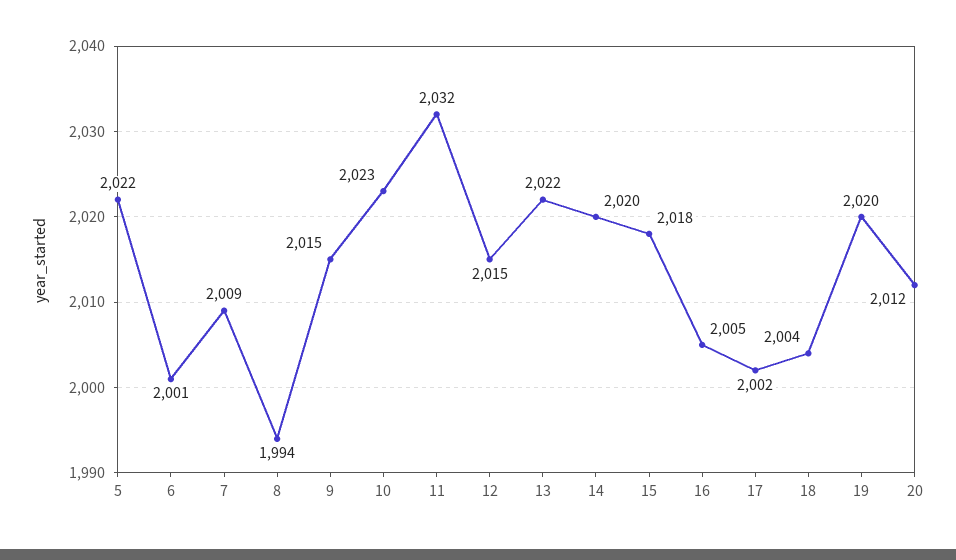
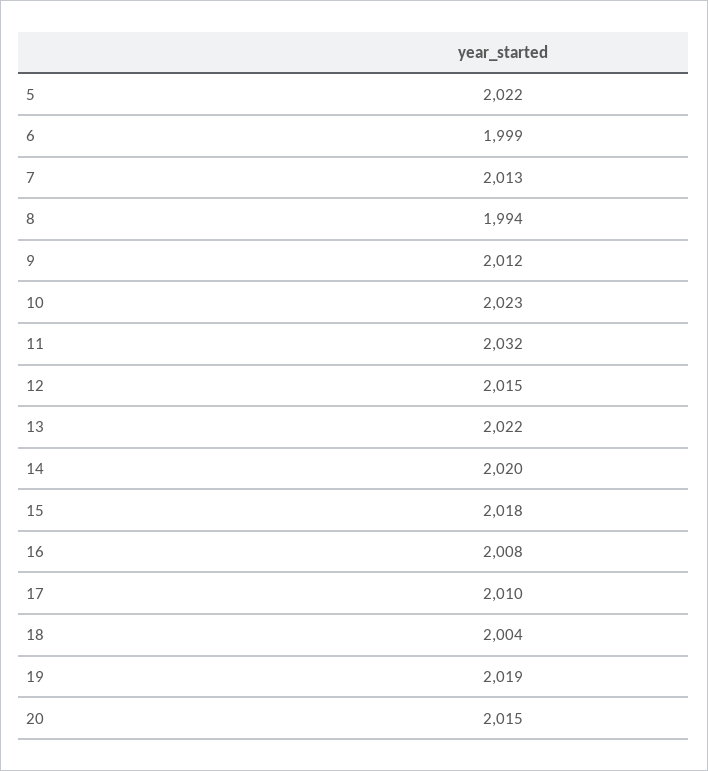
6: 2001 -> 1999
7: 2009 -> 2013
9: 2015 -> 2012
16: 2005 -> 2008
17: 2002 -> 2010
19: 2020 -> 2019
20: 2012 -> 2015

